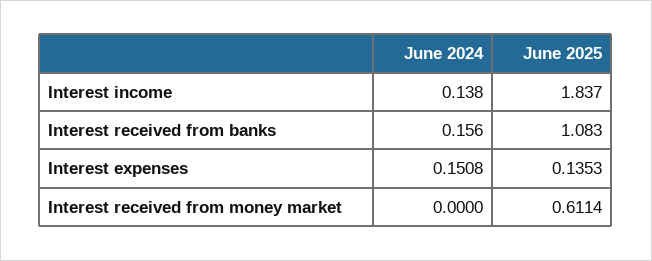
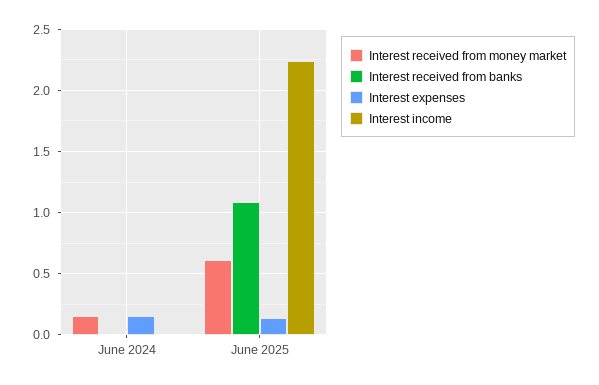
Interest income, June 2024: 0.138 -> 0
Interest income, June 2025: 1.837 -> 2.25
Interest received from banks, June 2024: 0.156 -> 0
Interest received from money market, June 2024: 0 -> 0.15

